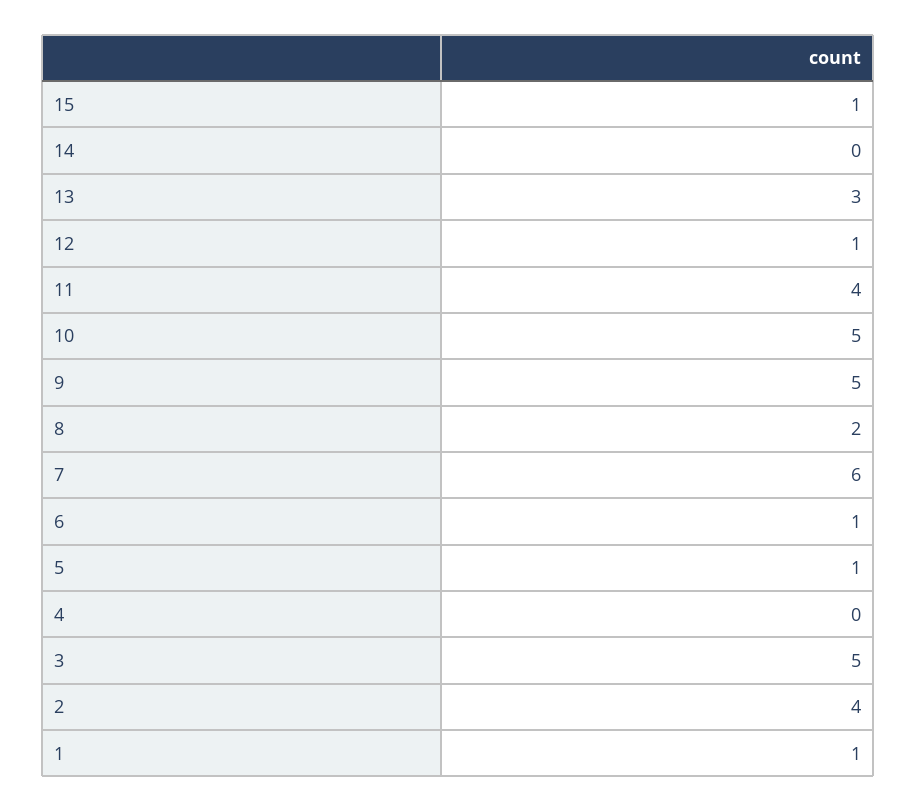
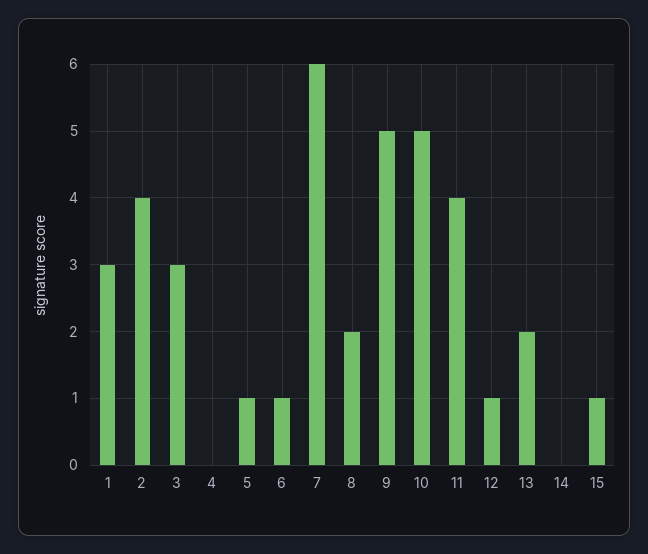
13: 3 -> 2
3: 5 -> 3
1: 1 -> 3

